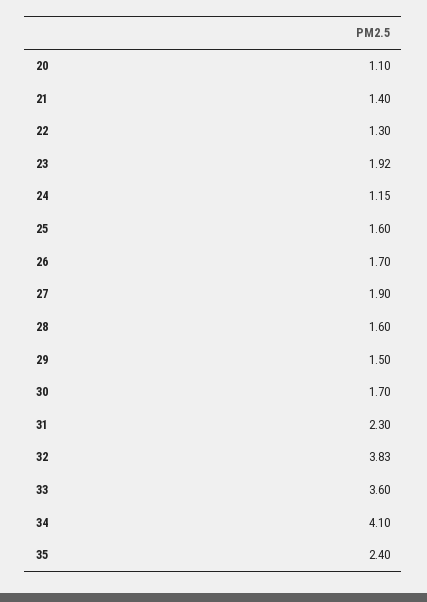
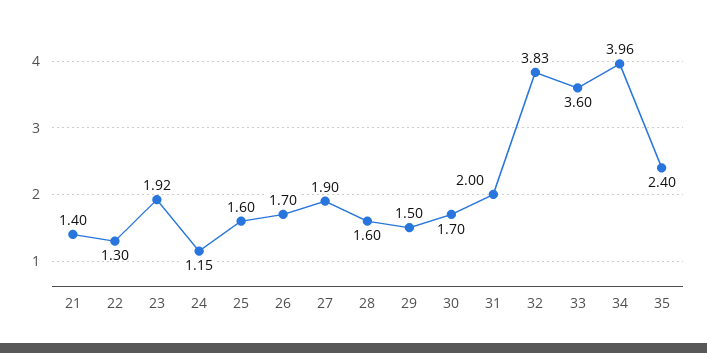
20: 1.1 -> none
31: 2.3 -> 2
34: 4.1 -> 3.96

